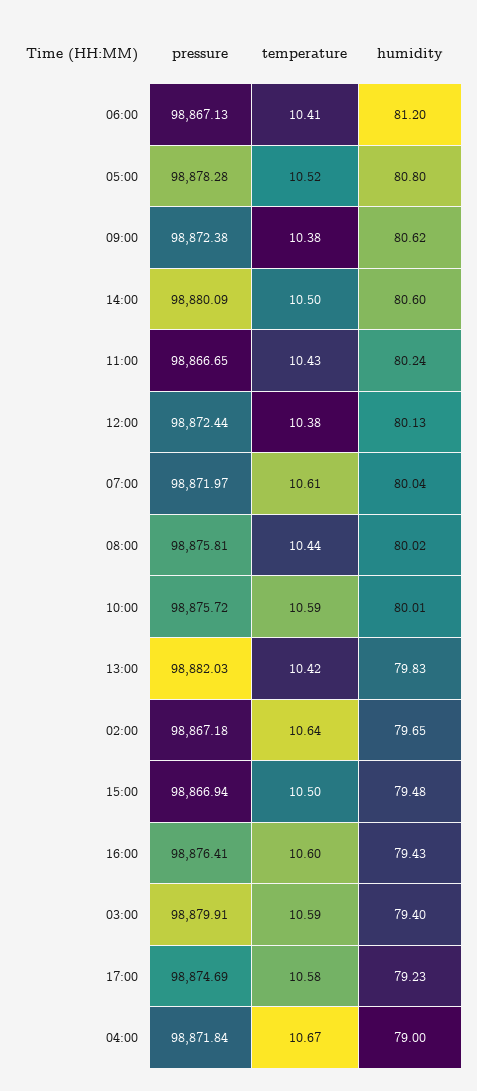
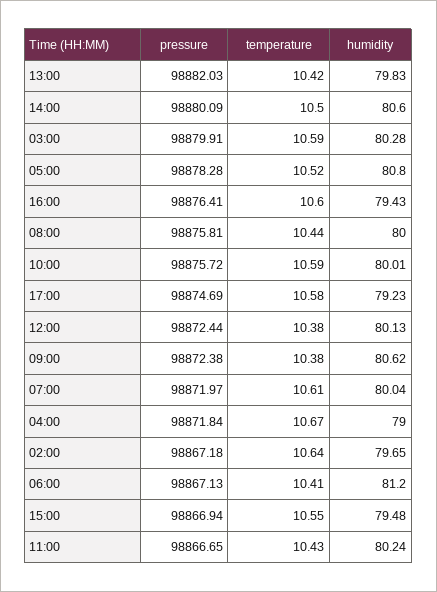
humidity, 08:00: 80.02 -> 80
temperature, 15:00: 10.5 -> 10.55
humidity, 03:00: 79.4 -> 80.28

